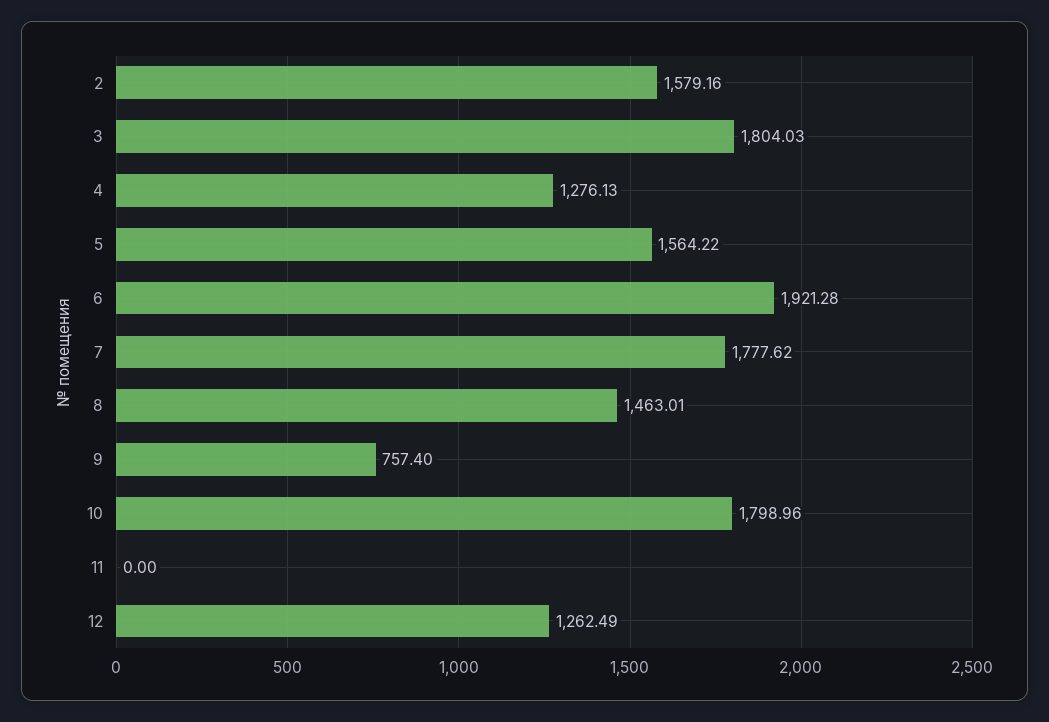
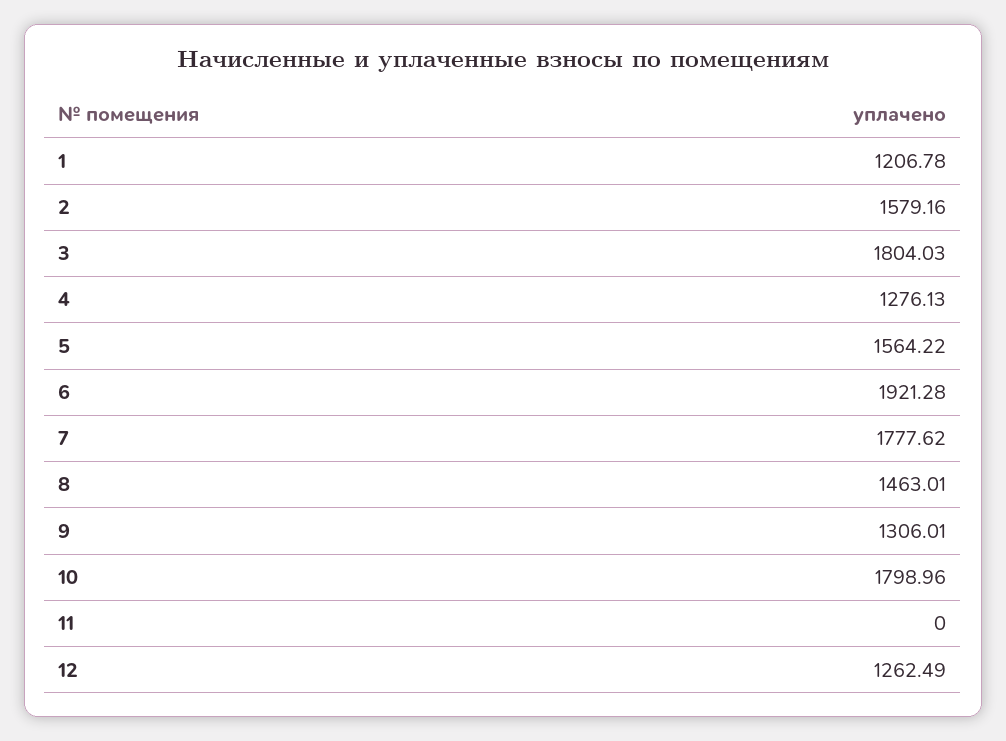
9: 757.4 -> 1306.01
1: none -> 1206.78

